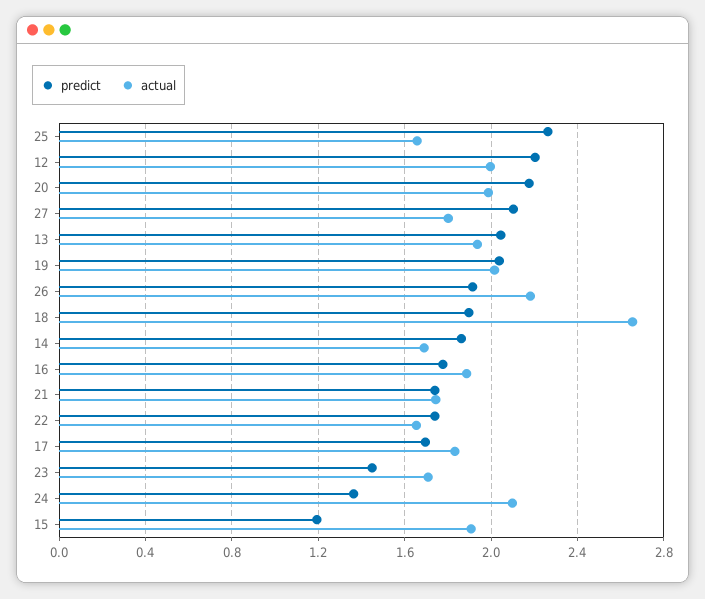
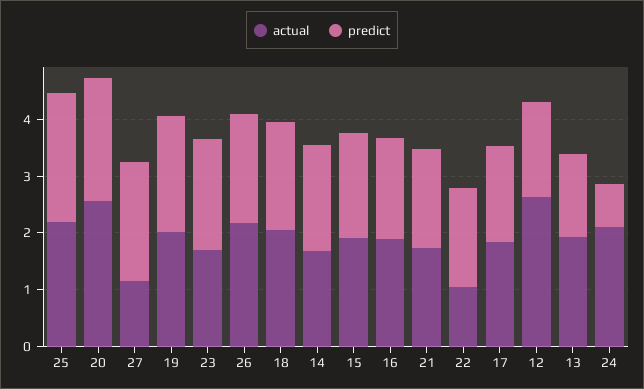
actual, 25: 1.65 -> 2.2
predict, 12: 2.2 -> 1.6
actual, 12: 2 -> 2.6
actual, 20: 2 -> 2.6
actual, 27: 1.8 -> 1.2
predict, 13: 2.05 -> 1.4
actual, 18: 2.65 -> 2
actual, 22: 1.65 -> 1
predict, 23: 1.45 -> 2
predict, 24: 1.35 -> 0.8
predict, 15: 1.2 -> 1.8

